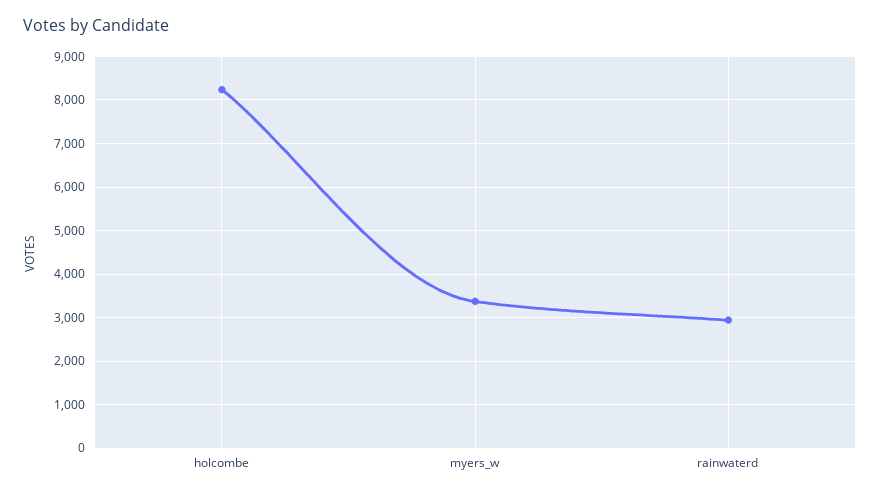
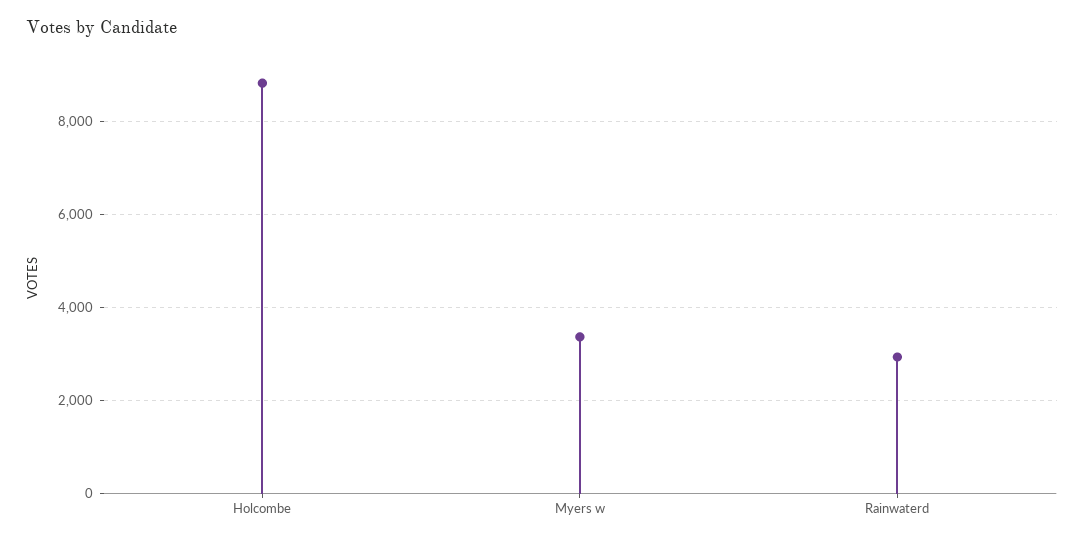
holcombe: 8200 -> 8800

